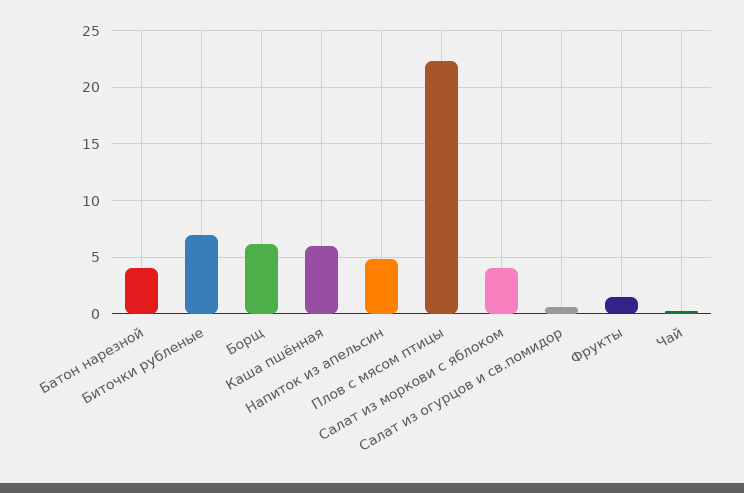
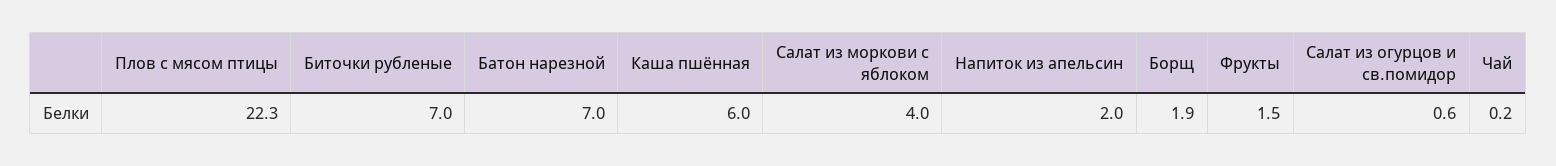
Батон нарезной: 4 -> 7
Борщ: 6 -> 1.9
Напиток из апельсин: 5 -> 2

